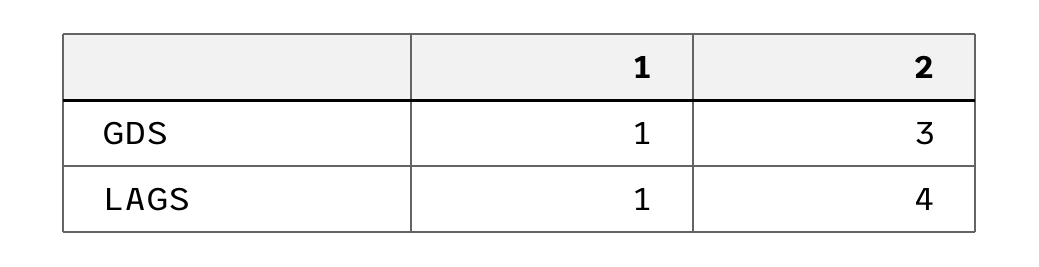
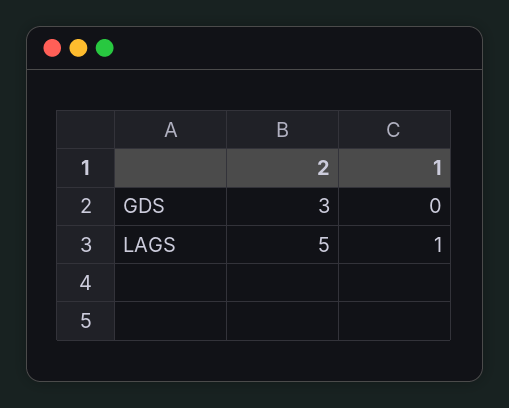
1, GDS: 1 -> 0
2, LAGS: 4 -> 5

